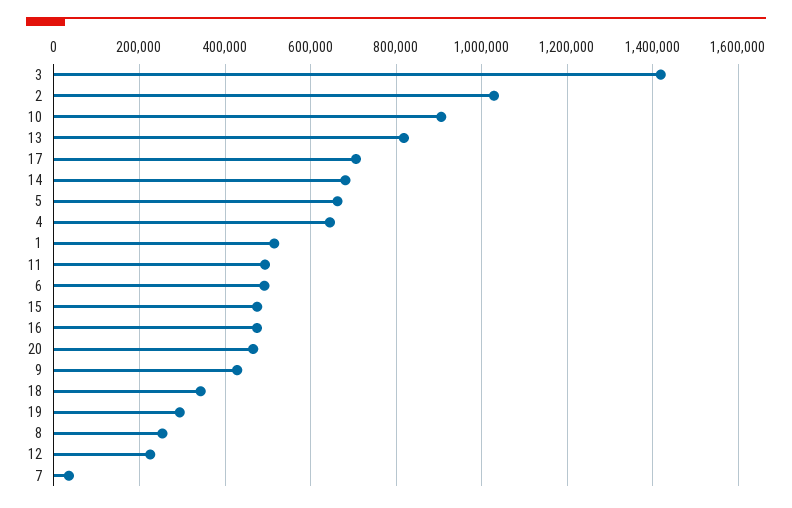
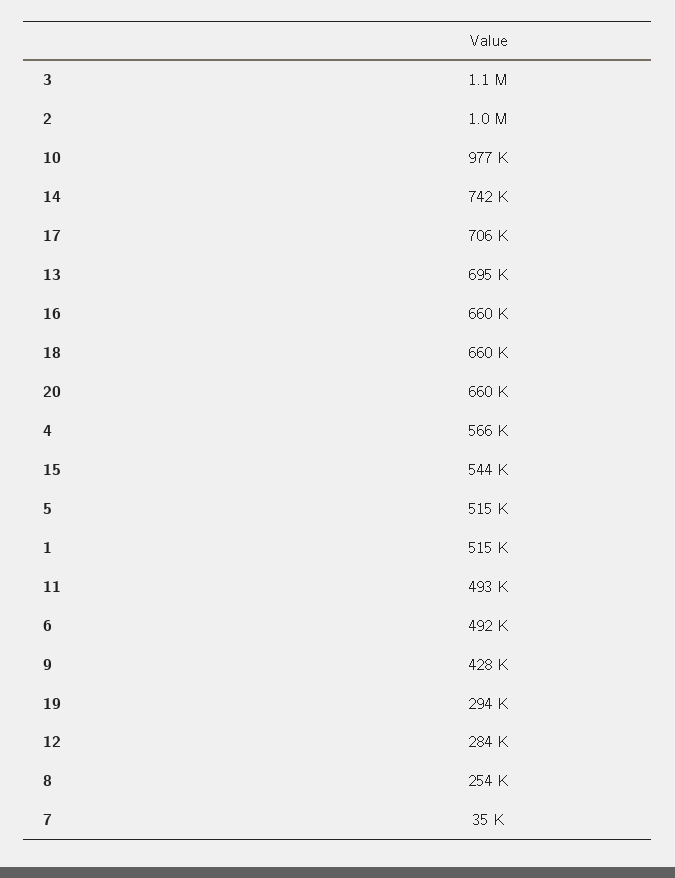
3: 1420000 -> 1100000
10: 900000 -> 977000
13: 820000 -> 695000
14: 680000 -> 742000
5: 660000 -> 515000
4: 640000 -> 566000
15: 480000 -> 544000
16: 480000 -> 660000
20: 460000 -> 660000
18: 340000 -> 660000
12: 220000 -> 284000

